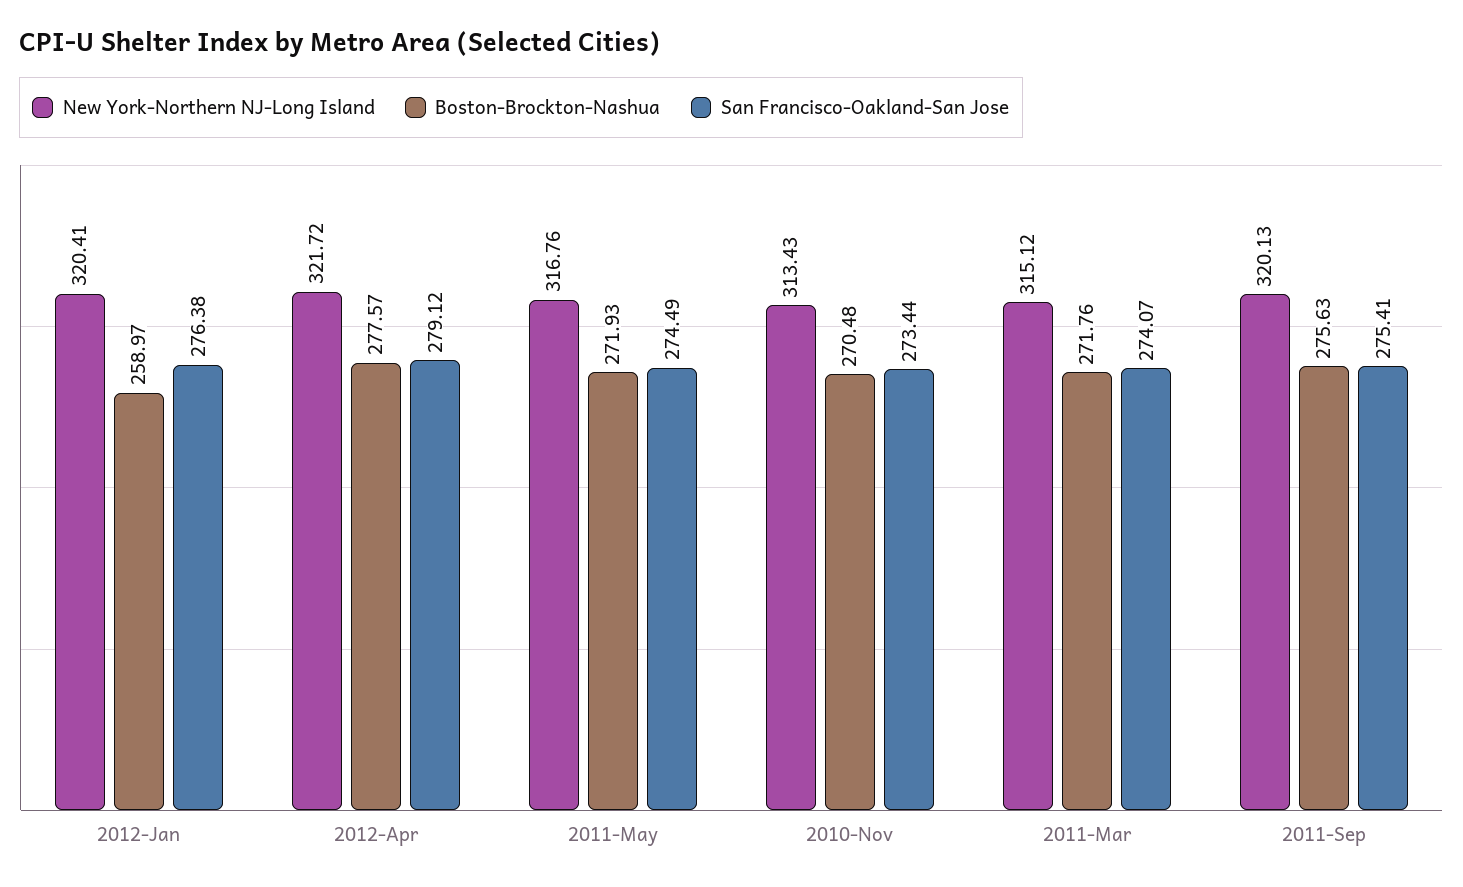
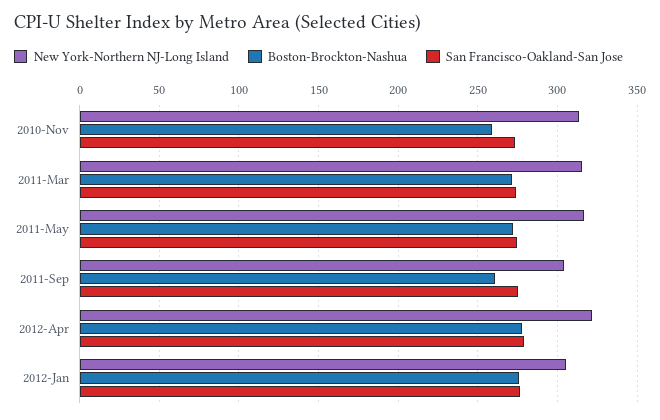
New York-Northern NJ-Long Island, 2012-Jan: 320.41 -> 305
Boston-Brockton-Nashua, 2012-Jan: 258.97 -> 275
Boston-Brockton-Nashua, 2010-Nov: 270.48 -> 260
New York-Northern NJ-Long Island, 2011-Sep: 320.13 -> 305
Boston-Brockton-Nashua, 2011-Sep: 275.63 -> 260

